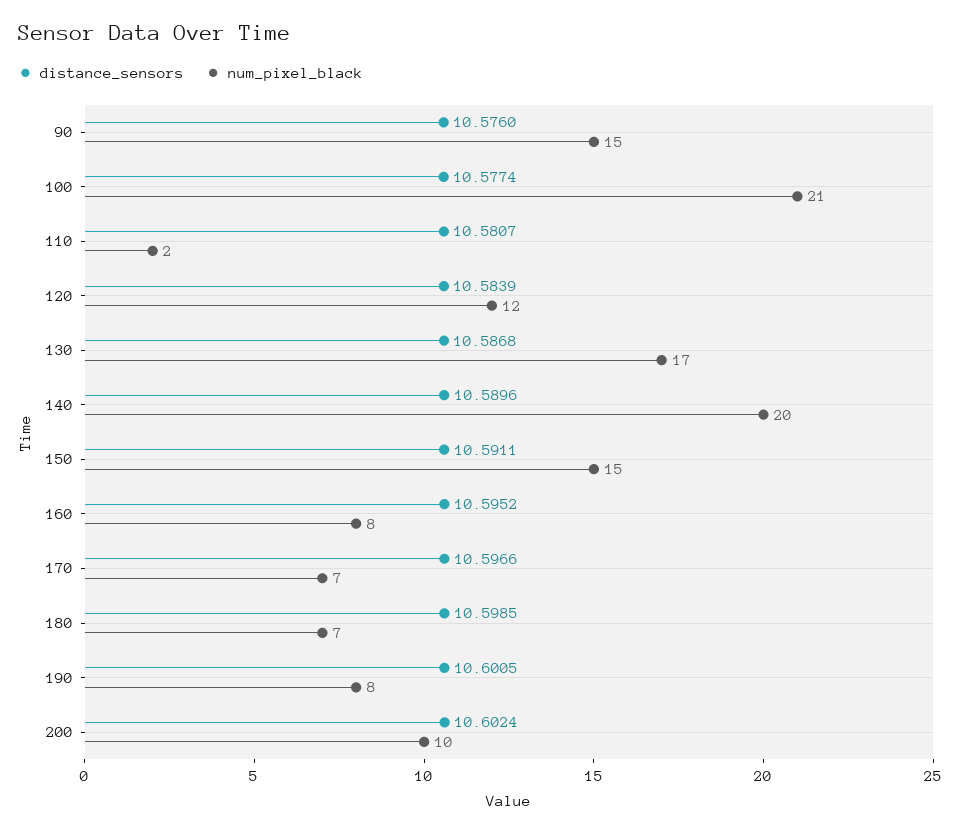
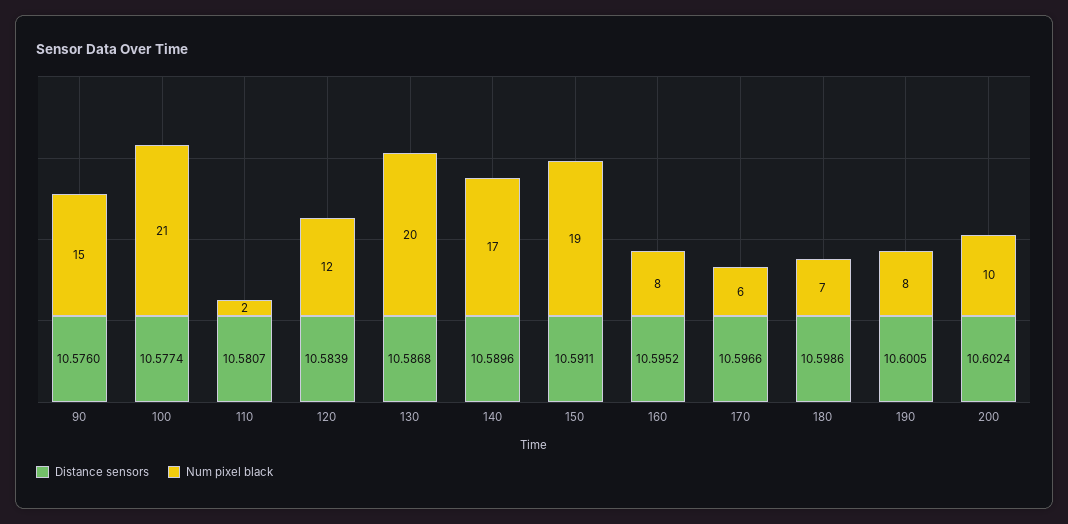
num_pixel_black, 130: 17 -> 20
num_pixel_black, 140: 20 -> 17
num_pixel_black, 150: 15 -> 19
num_pixel_black, 170: 7 -> 6
distance_sensors, 180: 10.5985 -> 10.5986

